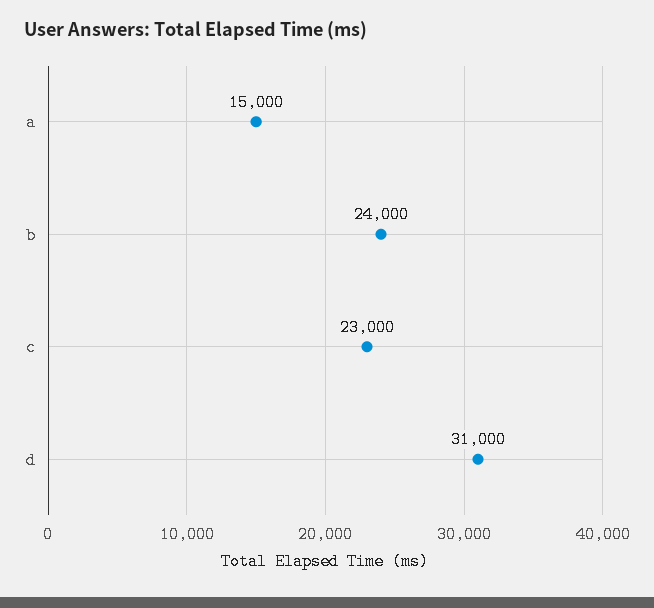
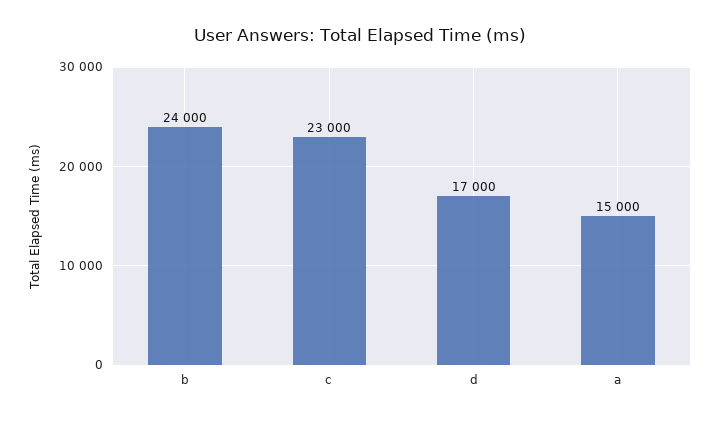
d: 31000 -> 17000

